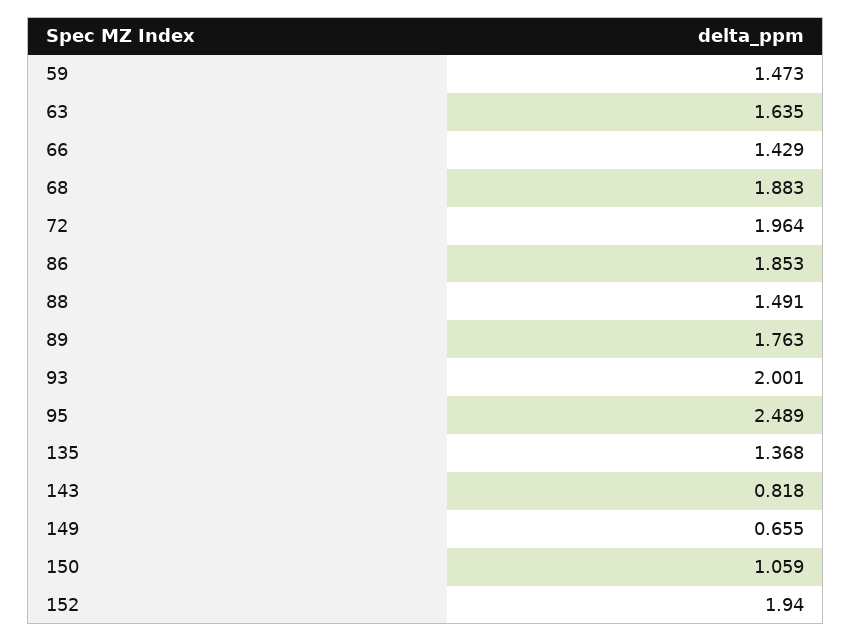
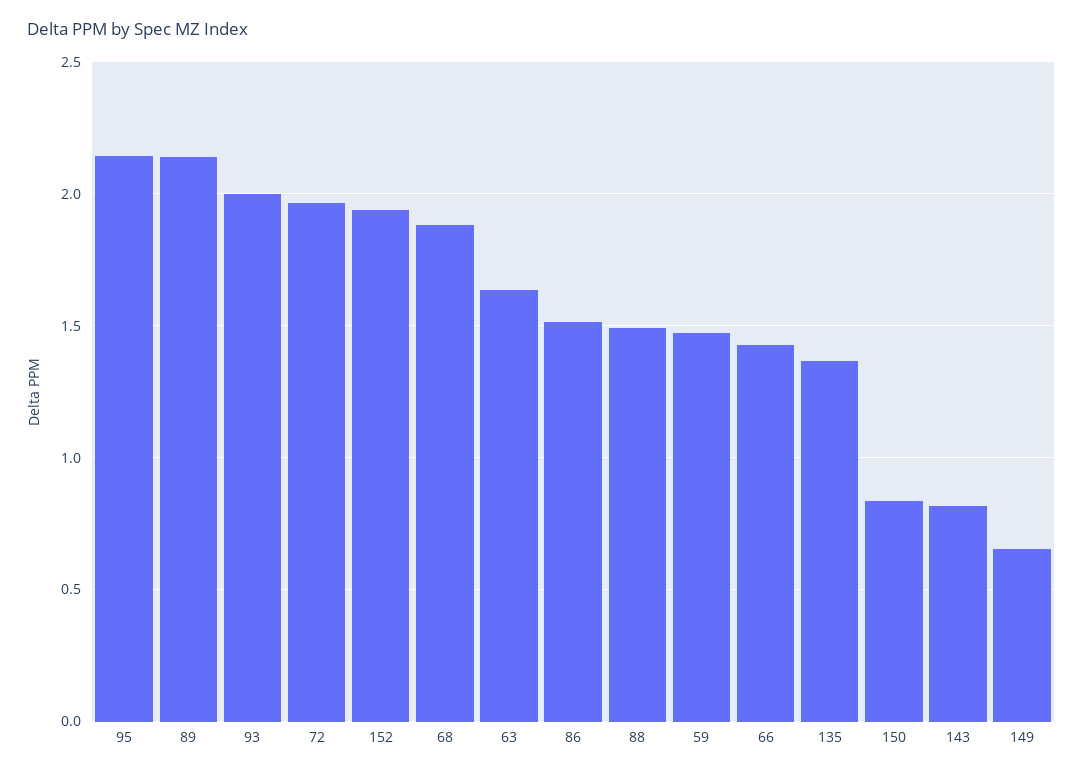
86: 1.853 -> 1.5
89: 1.763 -> 2.15
95: 2.489 -> 2.15
150: 1.059 -> 0.85

